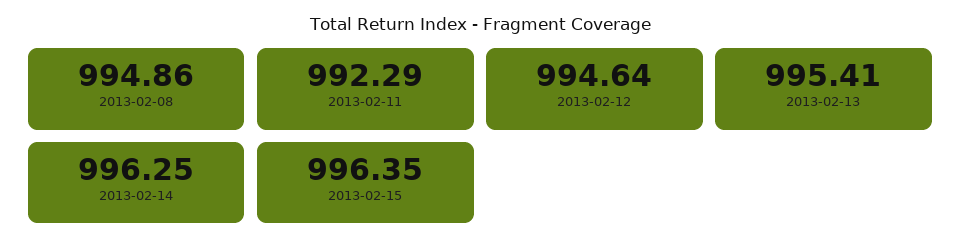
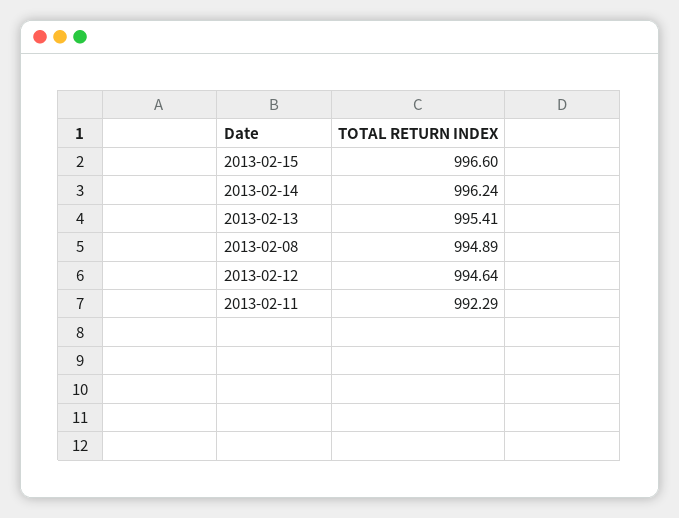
2013-02-08: 994.86 -> 994.89
2013-02-14: 996.25 -> 996.24
2013-02-15: 996.35 -> 996.6

